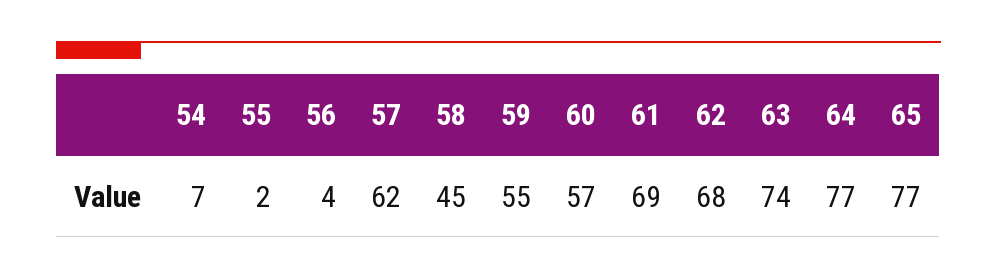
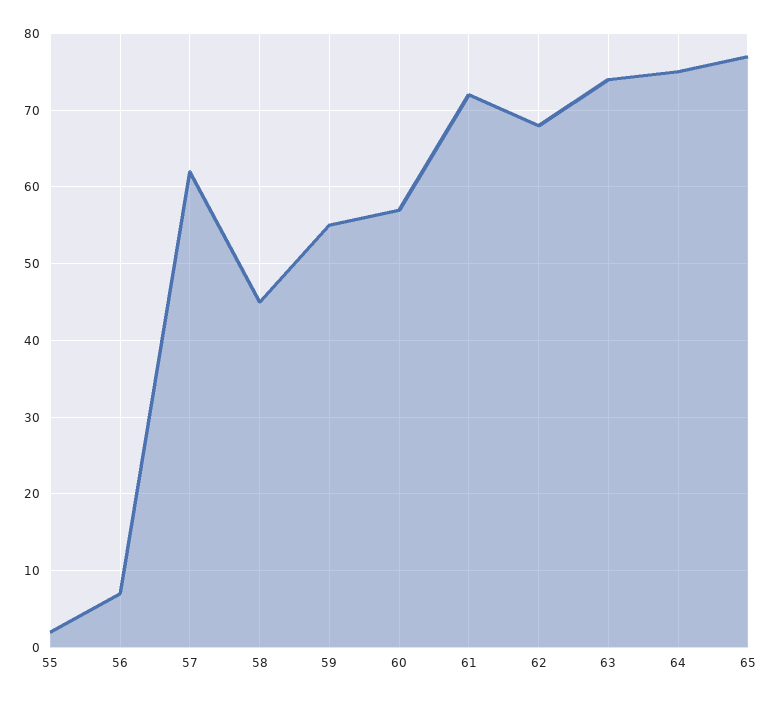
54: 7 -> none
56: 4 -> 7
61: 69 -> 72
64: 77 -> 75

